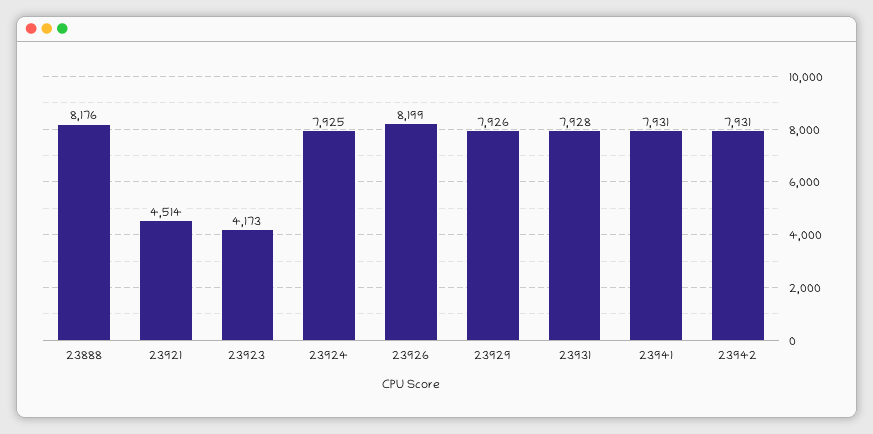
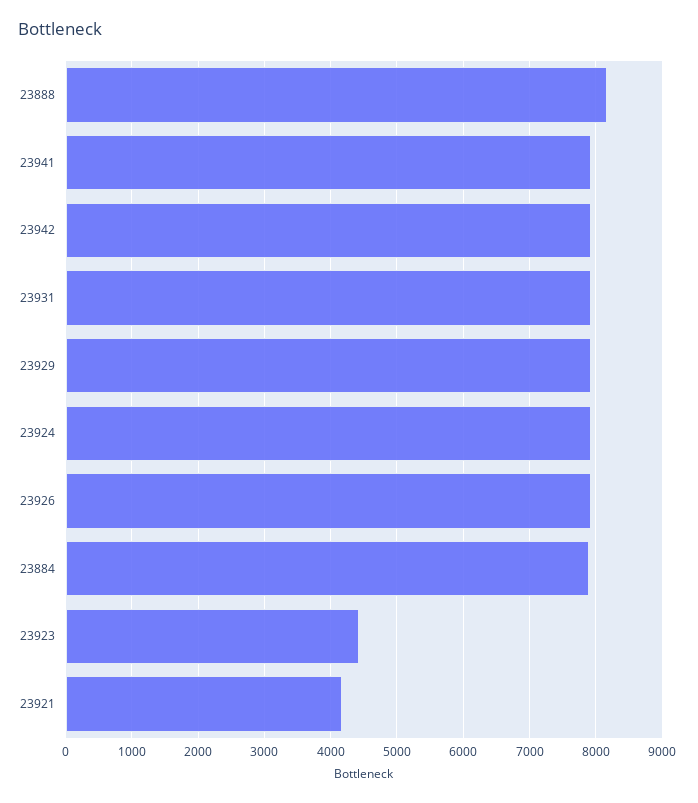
23921: 4514 -> 4200
23923: 4173 -> 4400
23926: 8199 -> 7900
23884: none -> 7900

